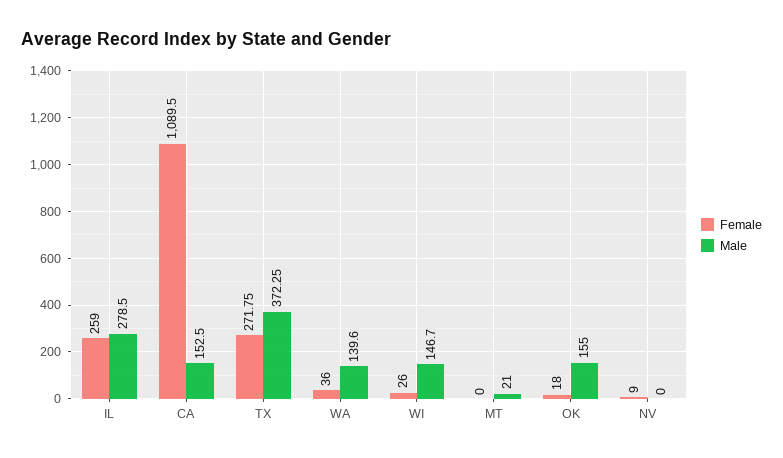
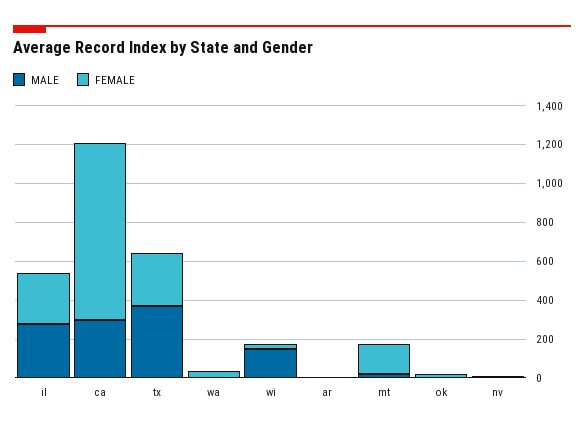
Female, CA: 1089.5 -> 900
Male, CA: 152.5 -> 300
Male, WA: 139.6 -> 0
Female, MT: 0 -> 150
Male, OK: 155 -> 0
Male, ar: none -> 0
Female, ar: none -> 0

